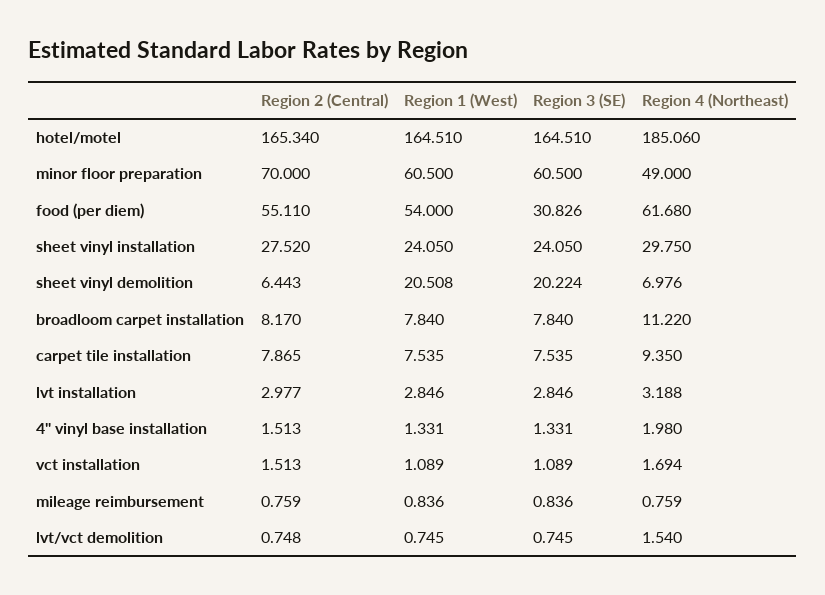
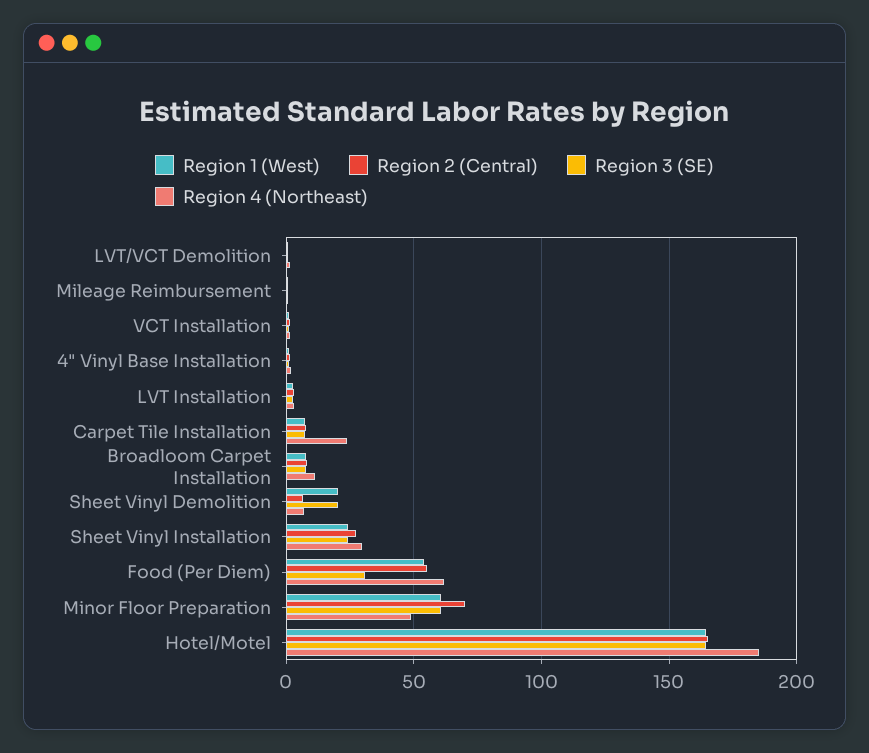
Region 4 (Northeast), carpet tile installation: 9.35 -> 25

